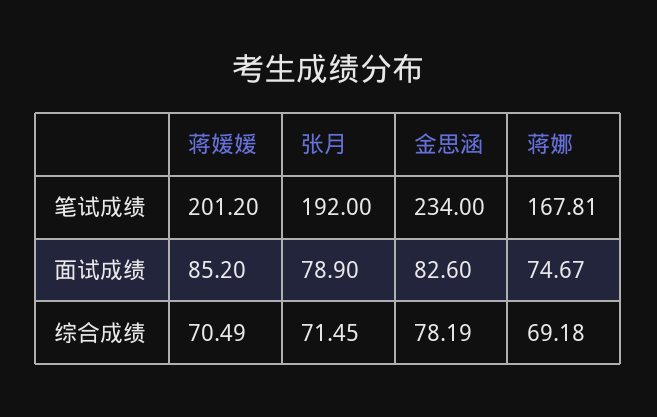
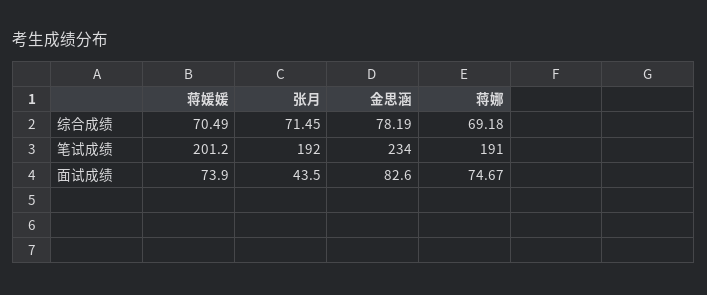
蒋娜, 笔试成绩: 167.81 -> 191
蒋媛媛, 面试成绩: 85.2 -> 73.9
张月, 面试成绩: 78.9 -> 43.5

